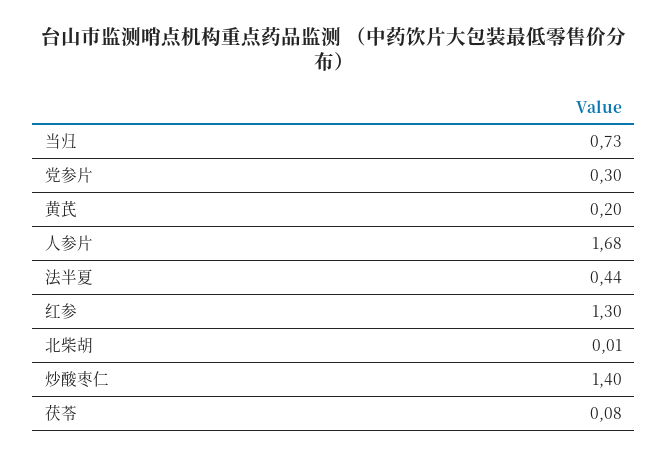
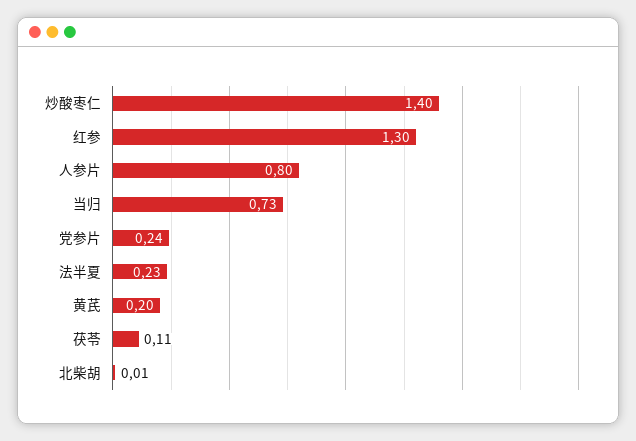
党参片: 0.3 -> 0.24
人参片: 1.68 -> 0.8
法半夏: 0.44 -> 0.23
茯苓: 0.08 -> 0.11

